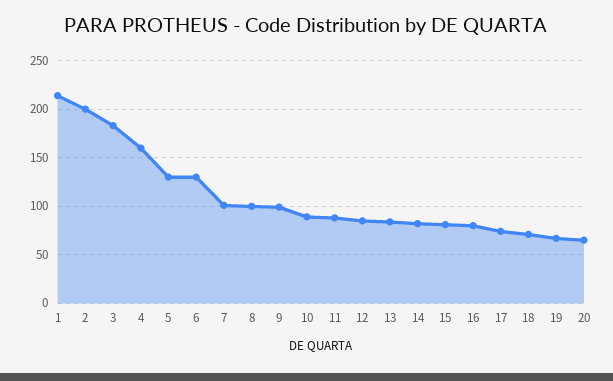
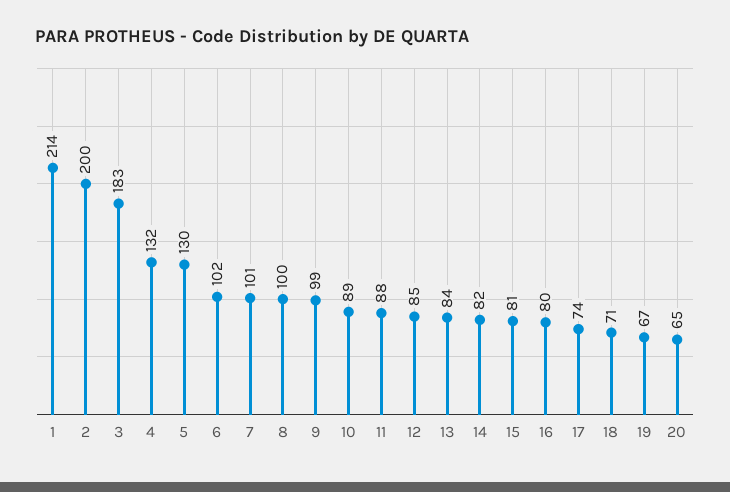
4: 160 -> 132
6: 130 -> 102

